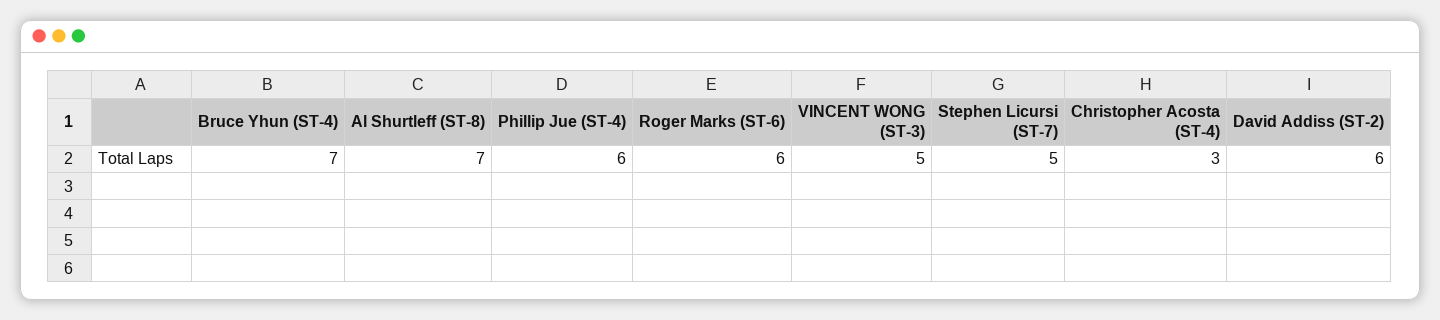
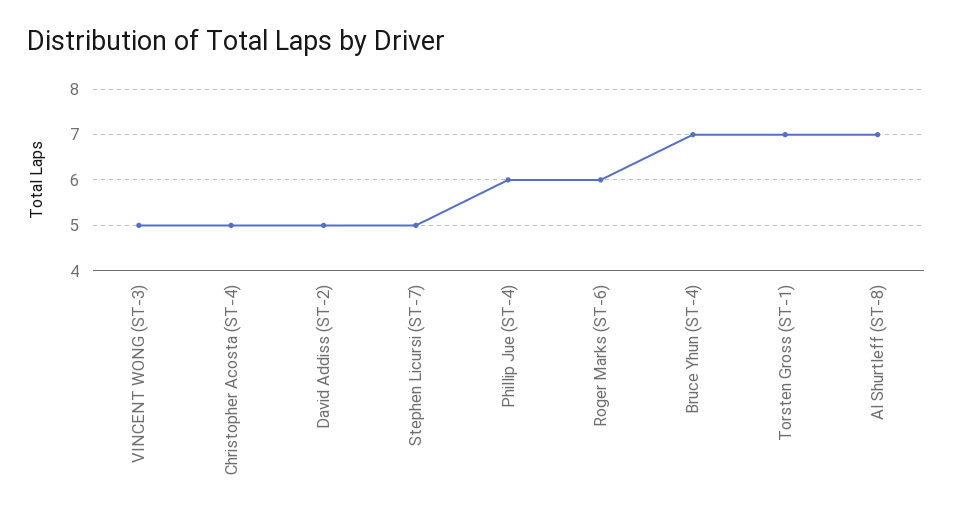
Christopher Acosta (ST-4): 3 -> 5
David Addiss (ST-2): 6 -> 5
Torsten Gross (ST-1): none -> 7

